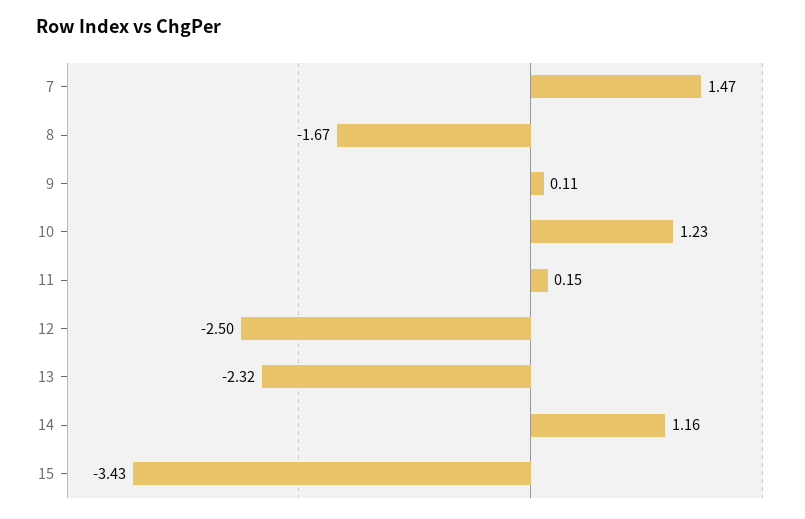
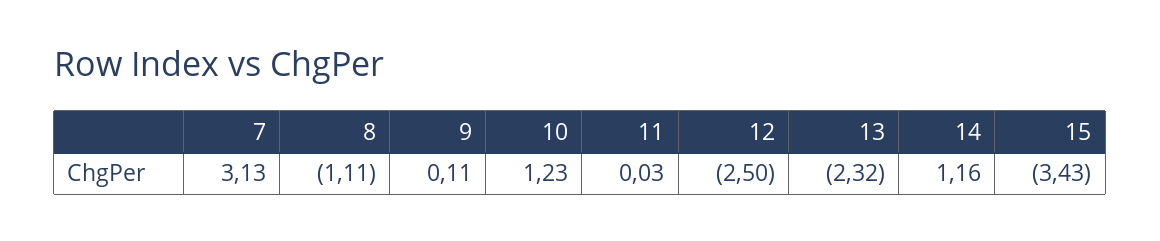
7: 1.47 -> 3.13
8: -1.67 -> -1.11
11: 0.15 -> 0.03

